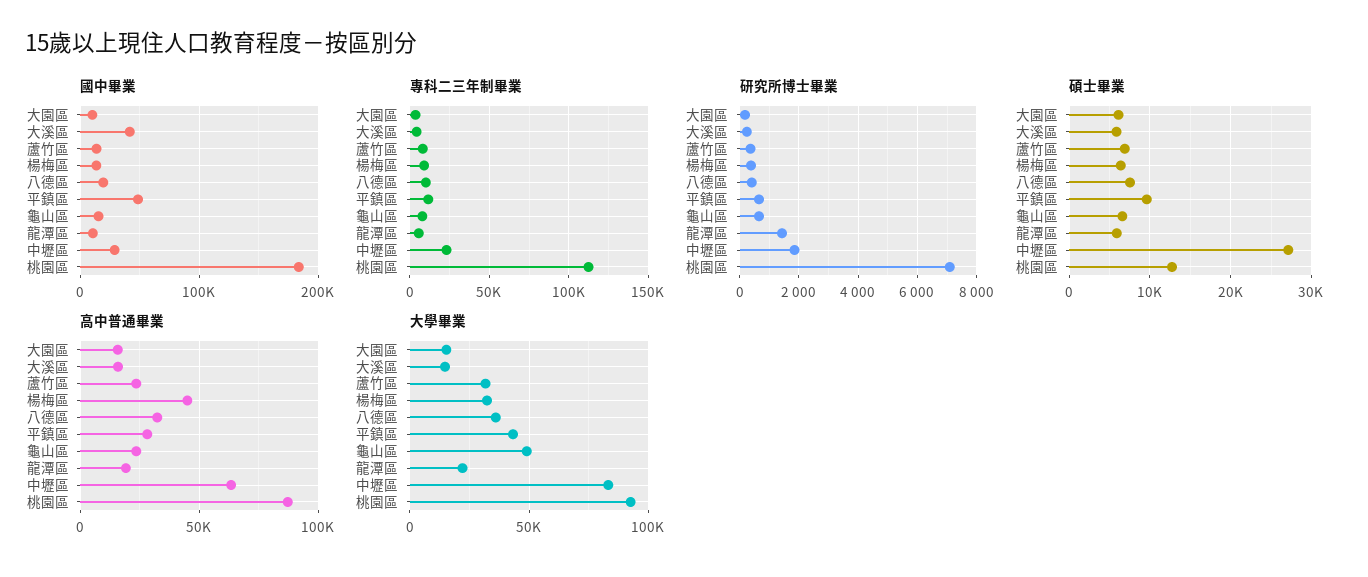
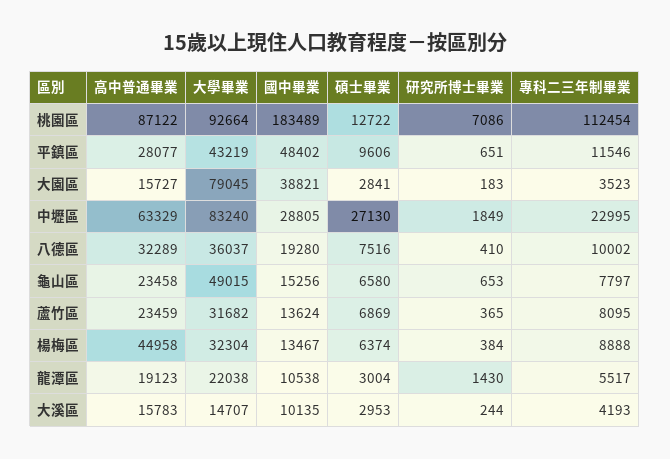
國中畢業, 大園區: 10000 -> 38821
國中畢業, 大溪區: 40000 -> 10135
碩士畢業, 大園區: 6000 -> 2841
碩士畢業, 大溪區: 6000 -> 2953
碩士畢業, 龍潭區: 6000 -> 3004
大學畢業, 大園區: 15000 -> 79045

